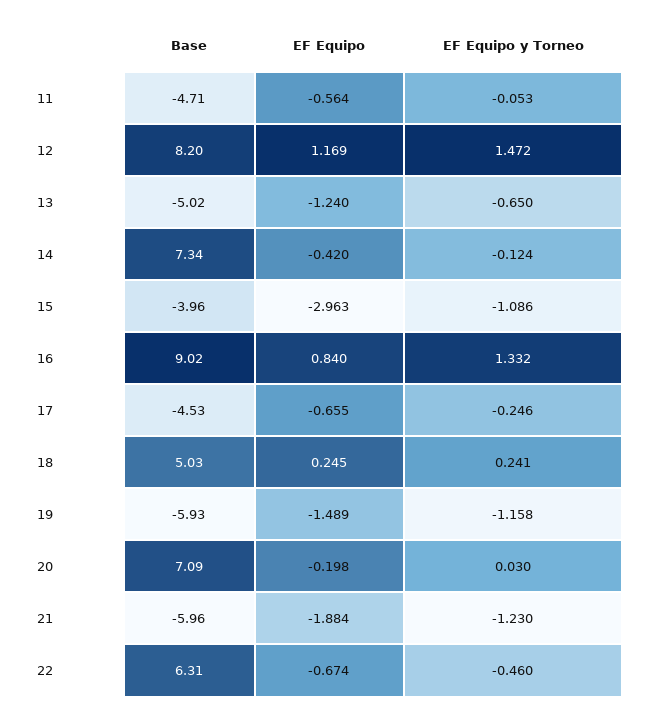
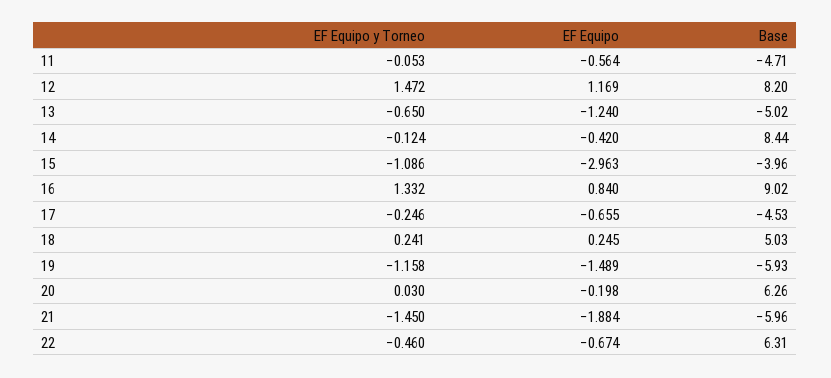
Base, 14: 7.34 -> 8.44
Base, 20: 7.09 -> 6.26
EF Equipo y Torneo, 21: -1.23 -> -1.45

